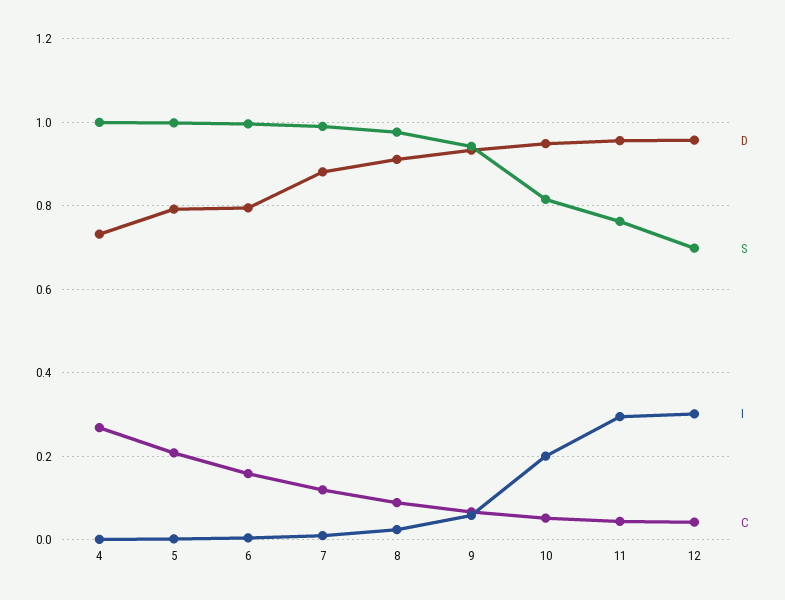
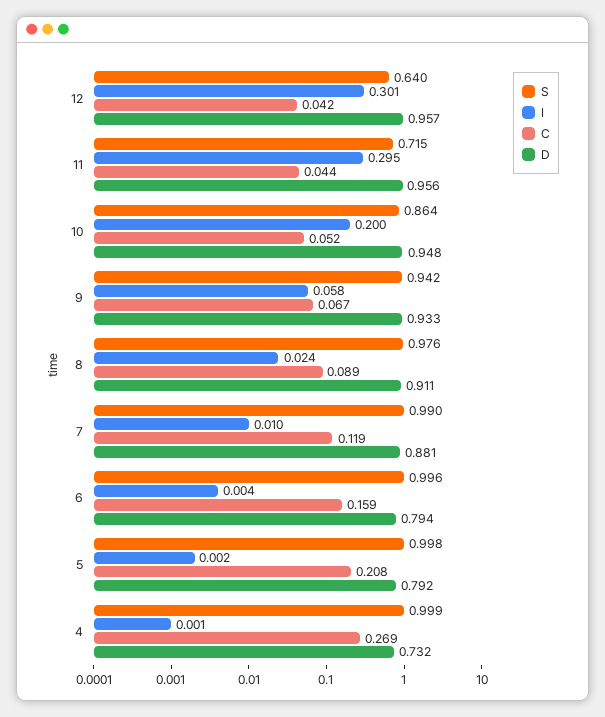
S, 10: 0.82 -> 0.864
S, 11: 0.76 -> 0.715
S, 12: 0.7 -> 0.64

